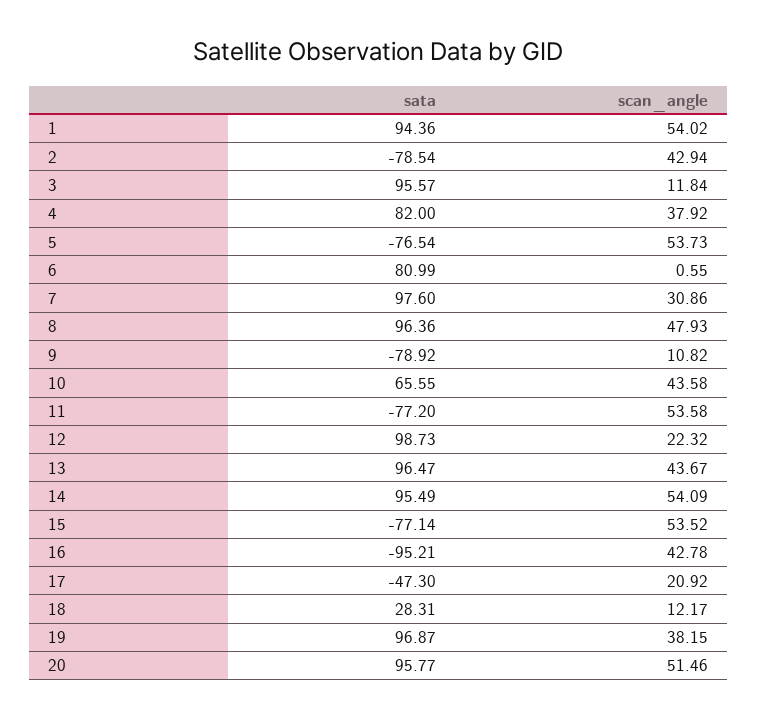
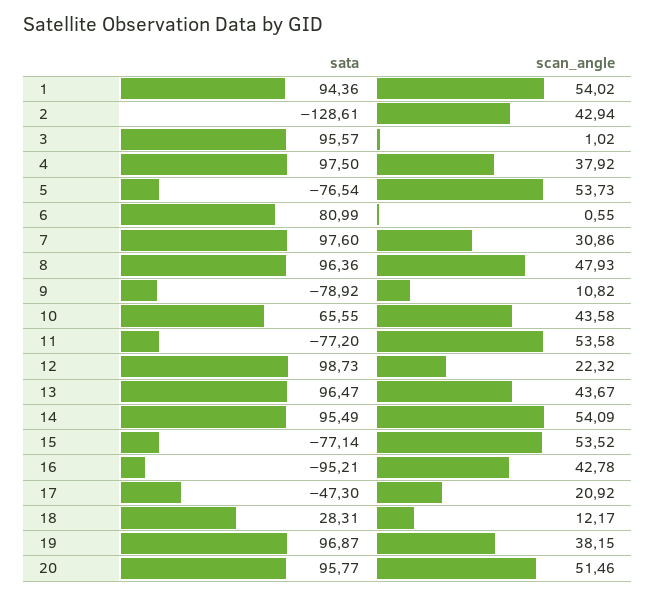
sata, 2: -78.54 -> -128.61
scan_angle, 3: 11.84 -> 1.02
sata, 4: 82 -> 97.5

